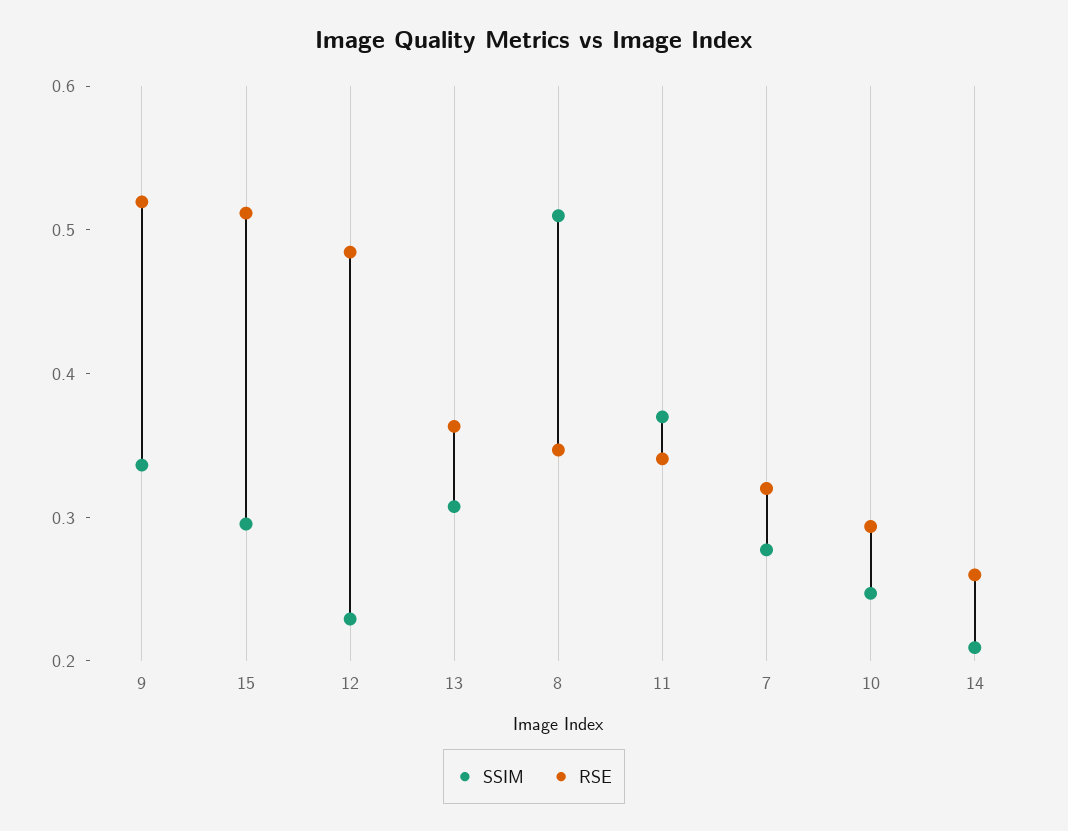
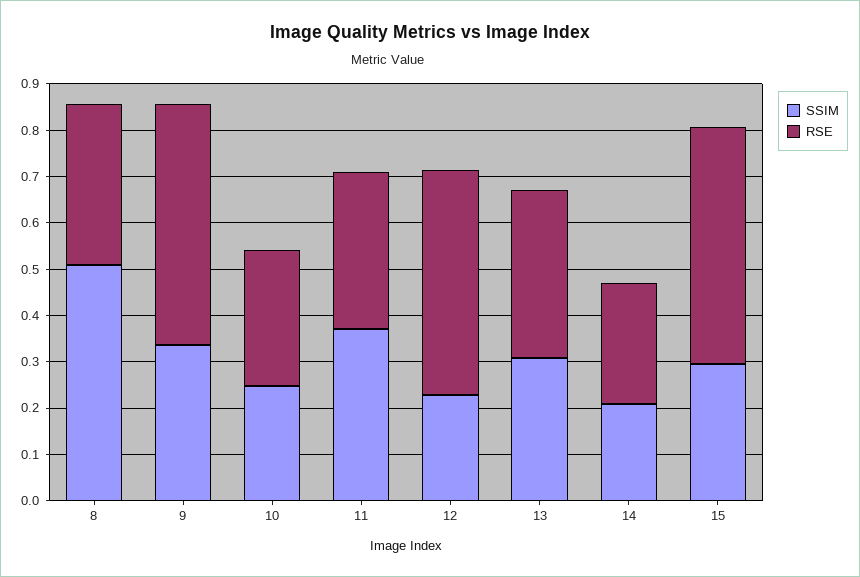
SSIM, 7: 0.28 -> none
RSE, 7: 0.32 -> none

